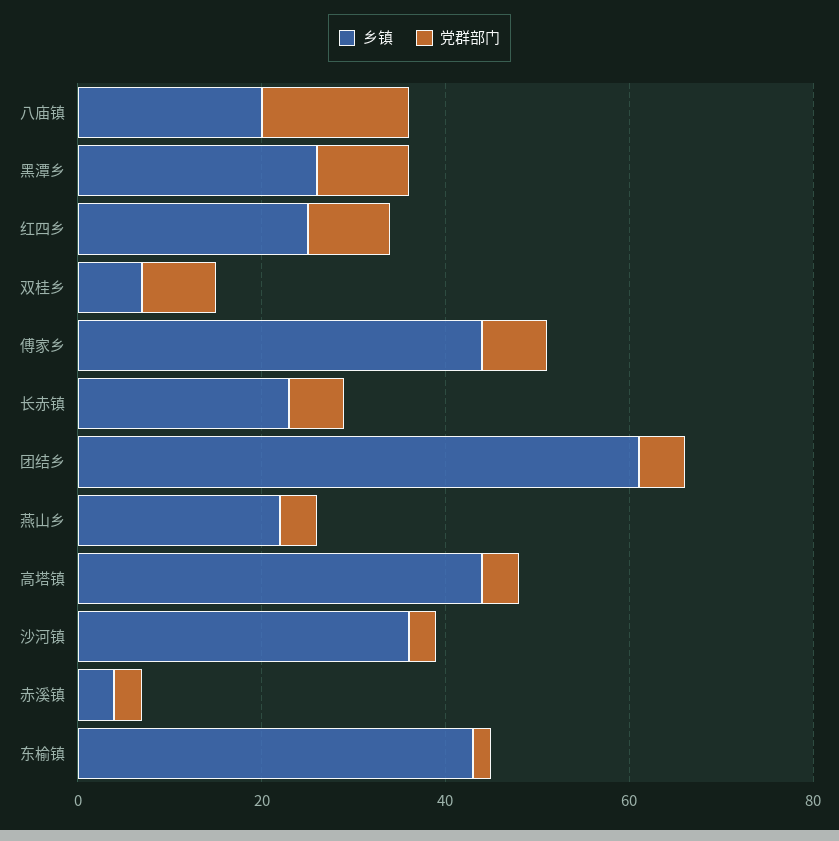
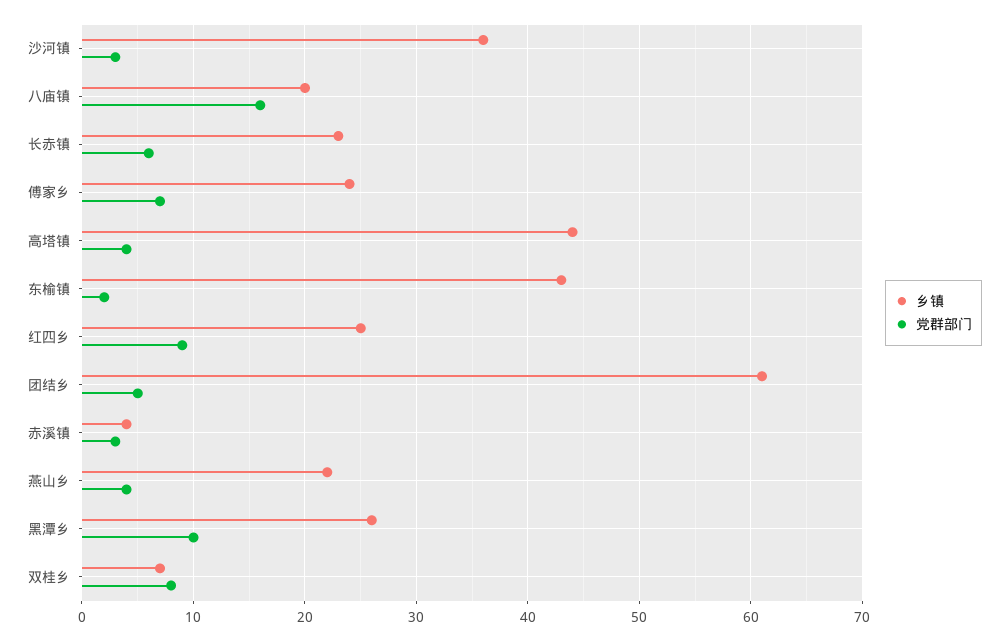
乡镇, 傅家乡: 45 -> 24

